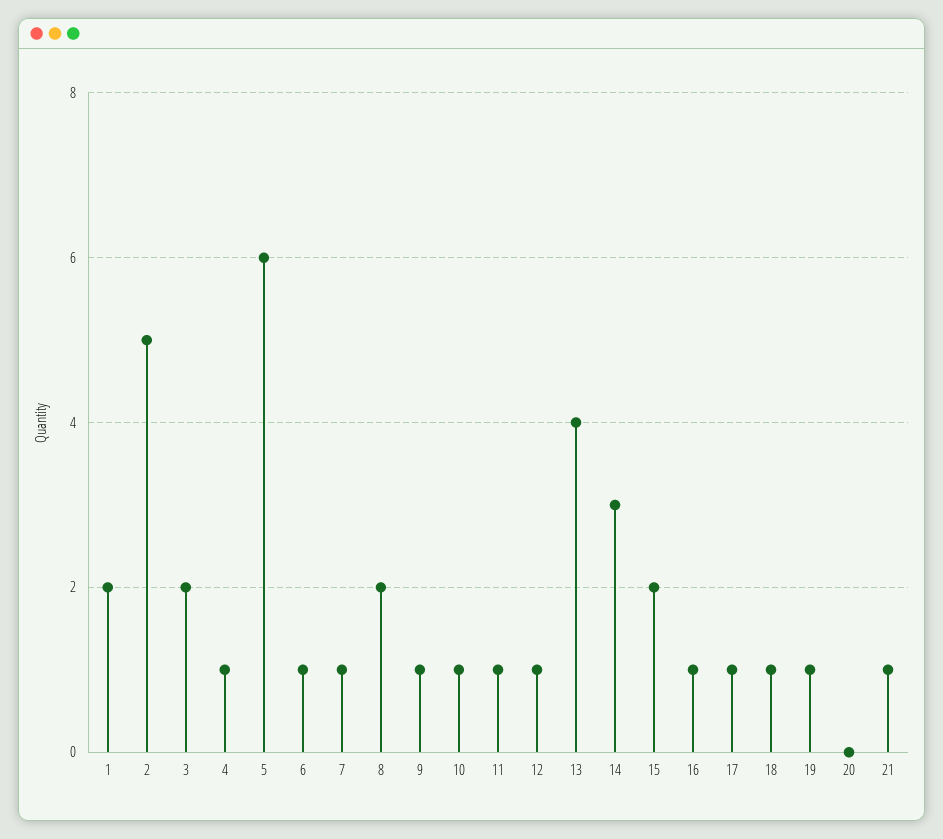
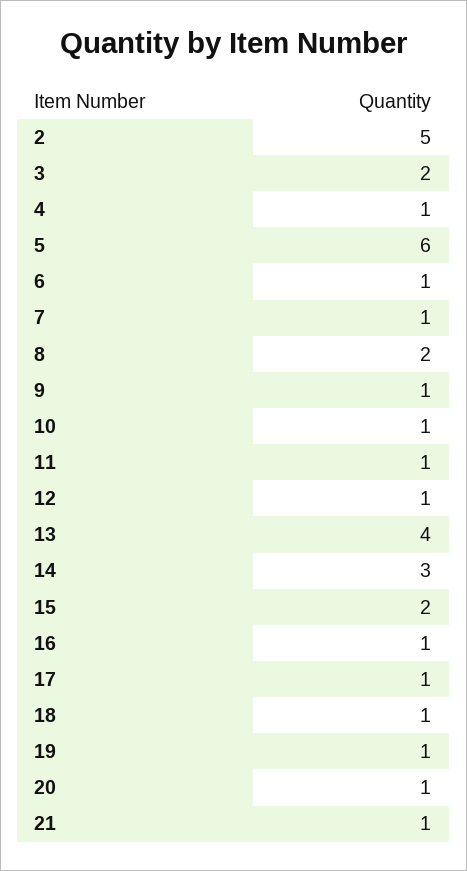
1: 2 -> none
20: 0 -> 1

